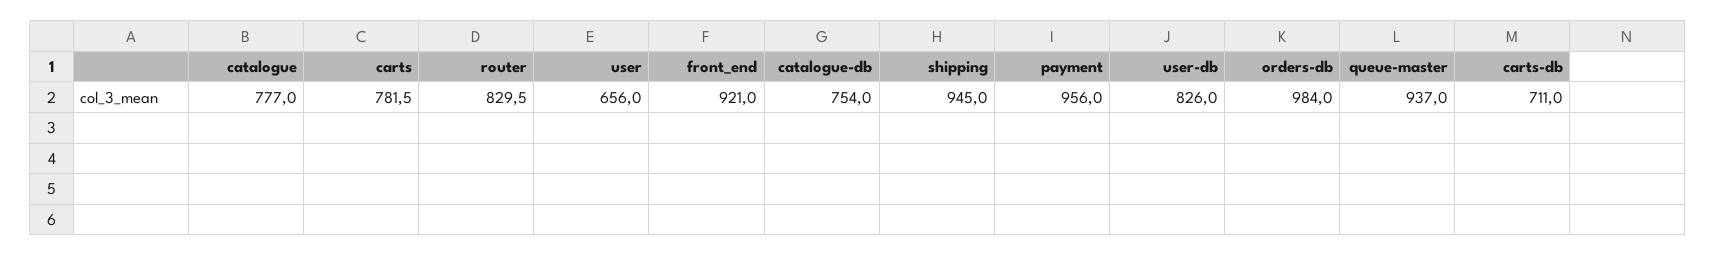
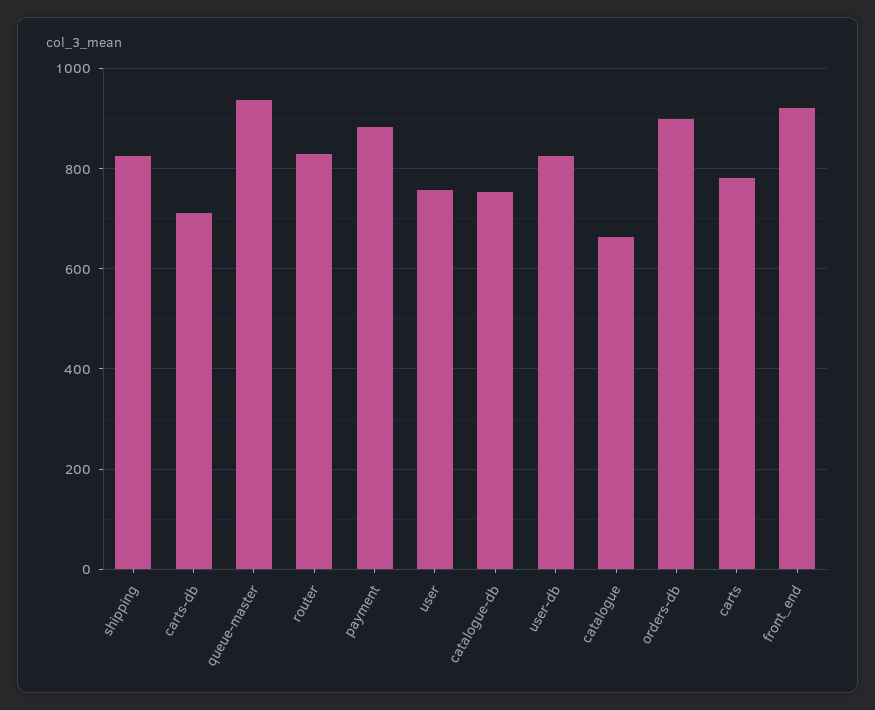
catalogue: 777 -> 660
user: 656 -> 760
shipping: 945 -> 820
payment: 956 -> 880
orders-db: 984 -> 900

